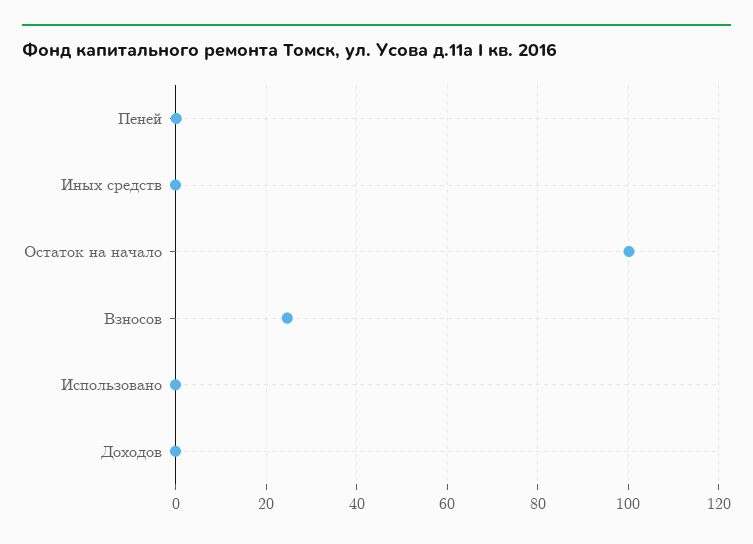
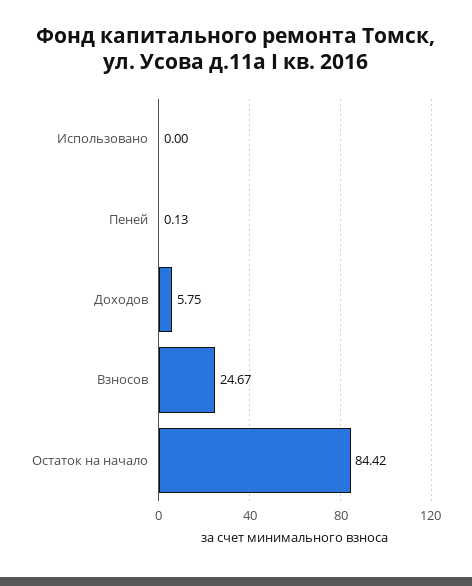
Иных средств: 0 -> none
Остаток на начало: 100 -> 84.42
Доходов: 0 -> 5.75

